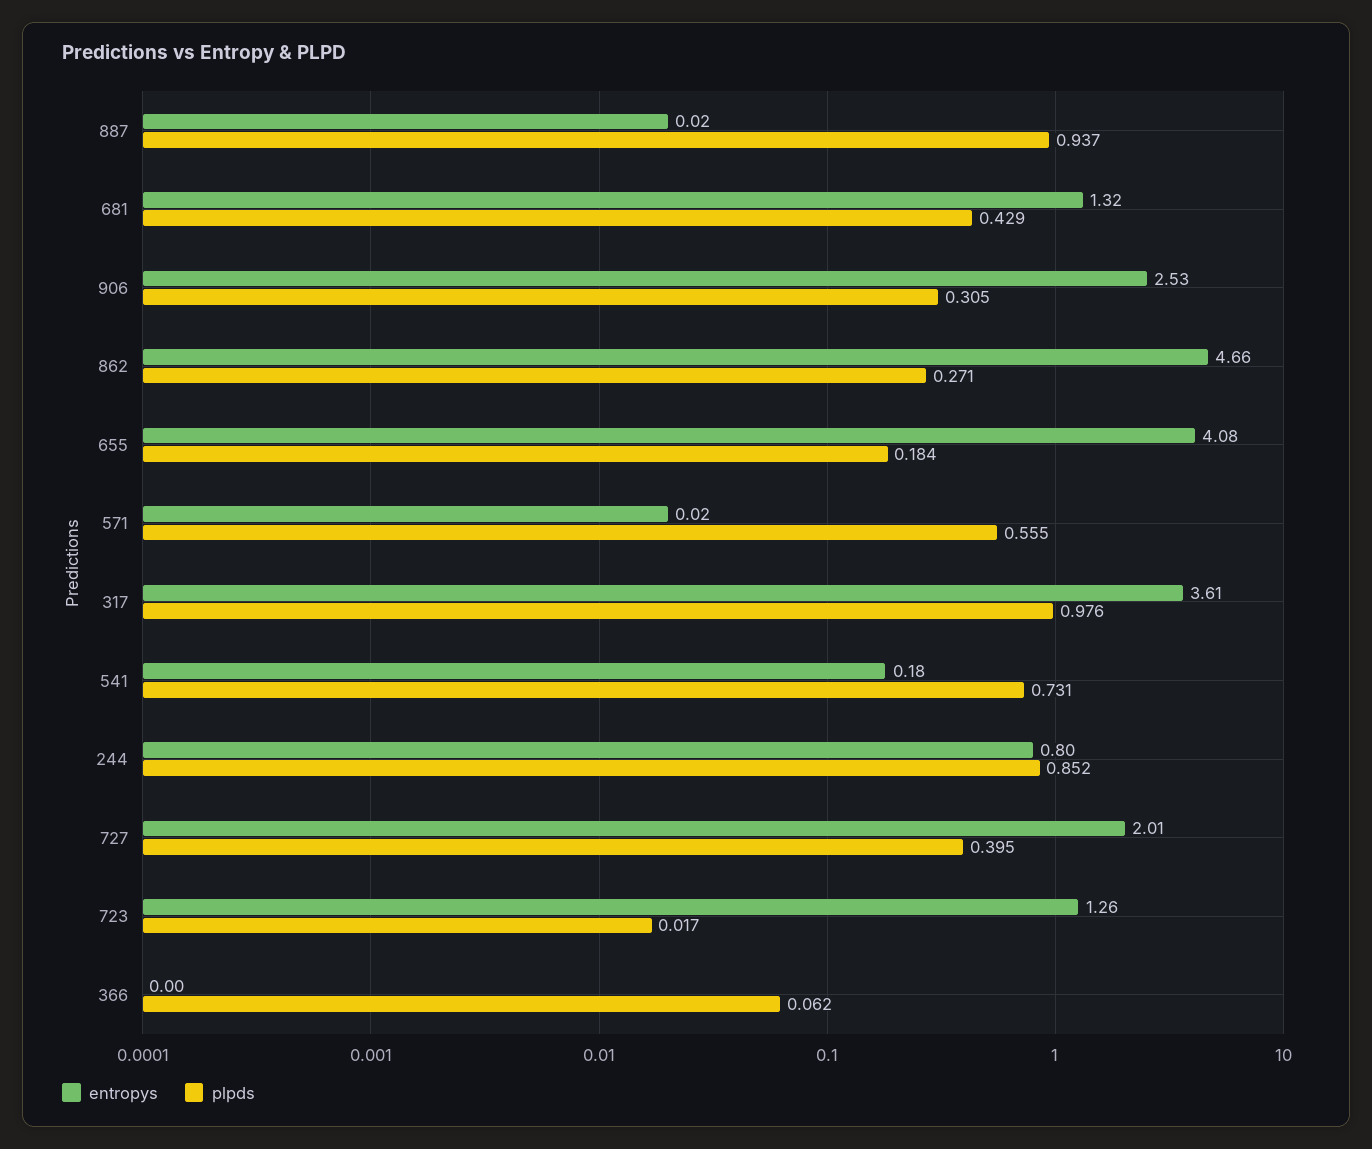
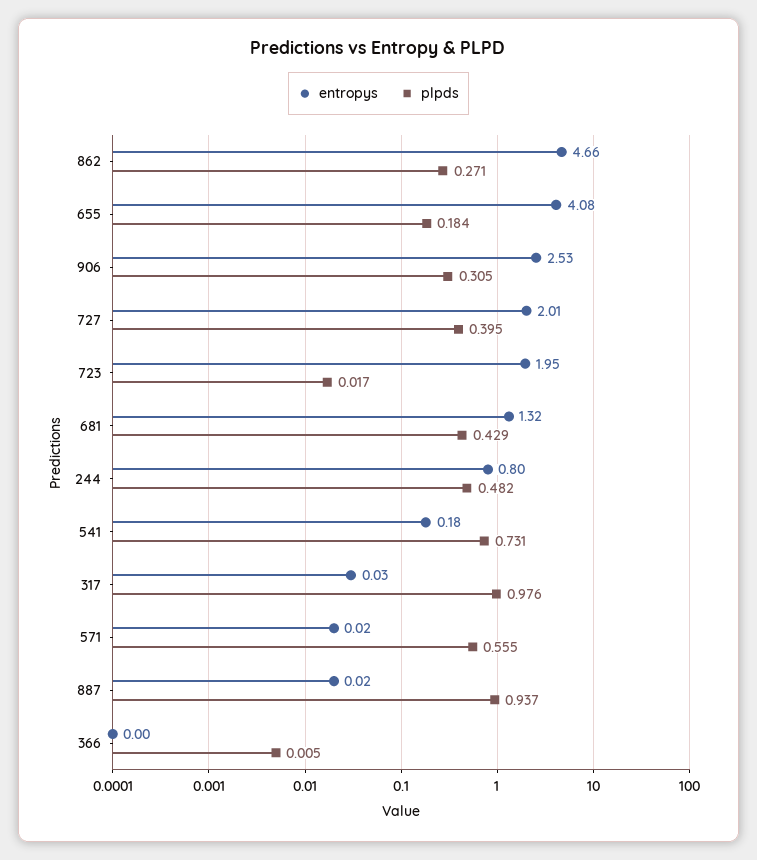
entropys, 317: 3.61 -> 0.03
plpds, 244: 0.852 -> 0.482
entropys, 723: 1.26 -> 1.95
plpds, 366: 0.062 -> 0.005

